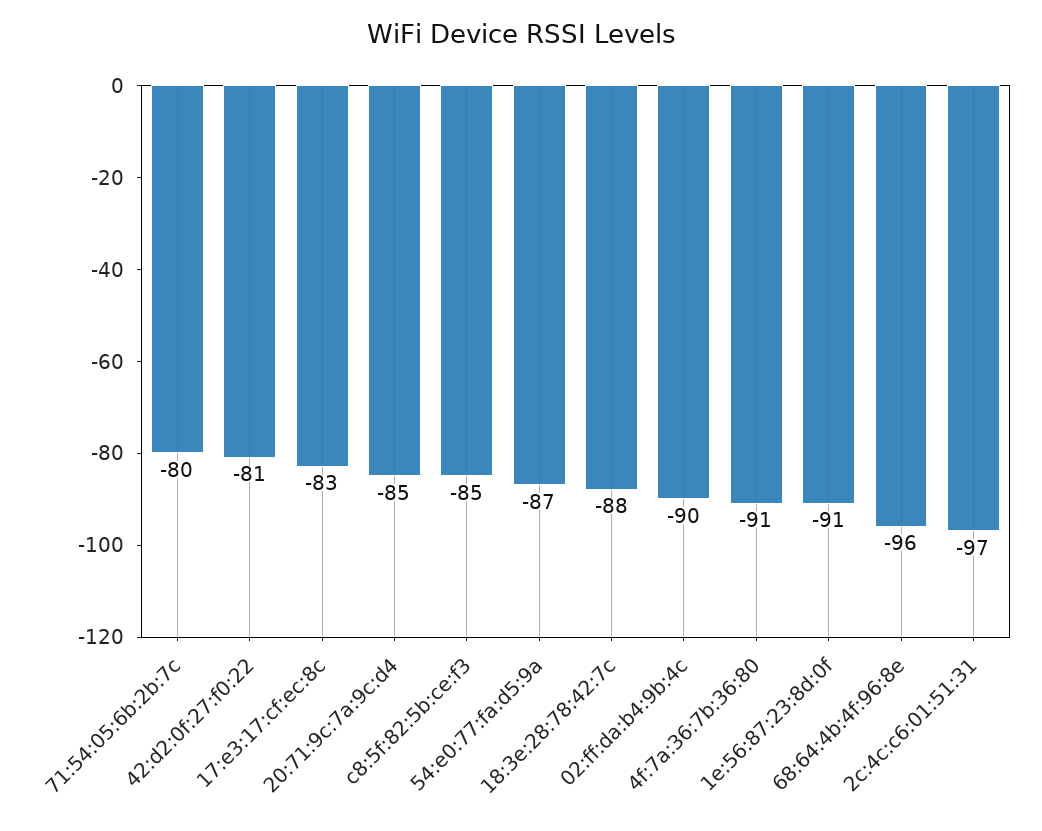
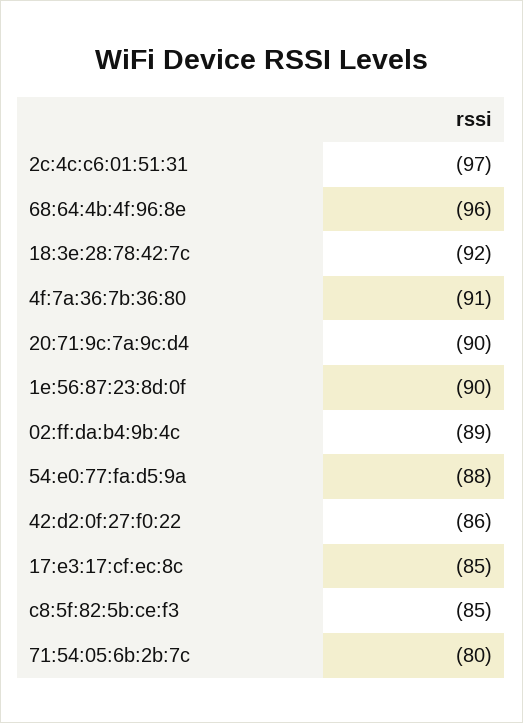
42:d2:0f:27:f0:22: -81 -> -86
17:e3:17:cf:ec:8c: -83 -> -85
20:71:9c:7a:9c:d4: -85 -> -90
54:e0:77:fa:d5:9a: -87 -> -88
18:3e:28:78:42:7c: -88 -> -92
02:ff:da:b4:9b:4c: -90 -> -89
1e:56:87:23:8d:0f: -91 -> -90

